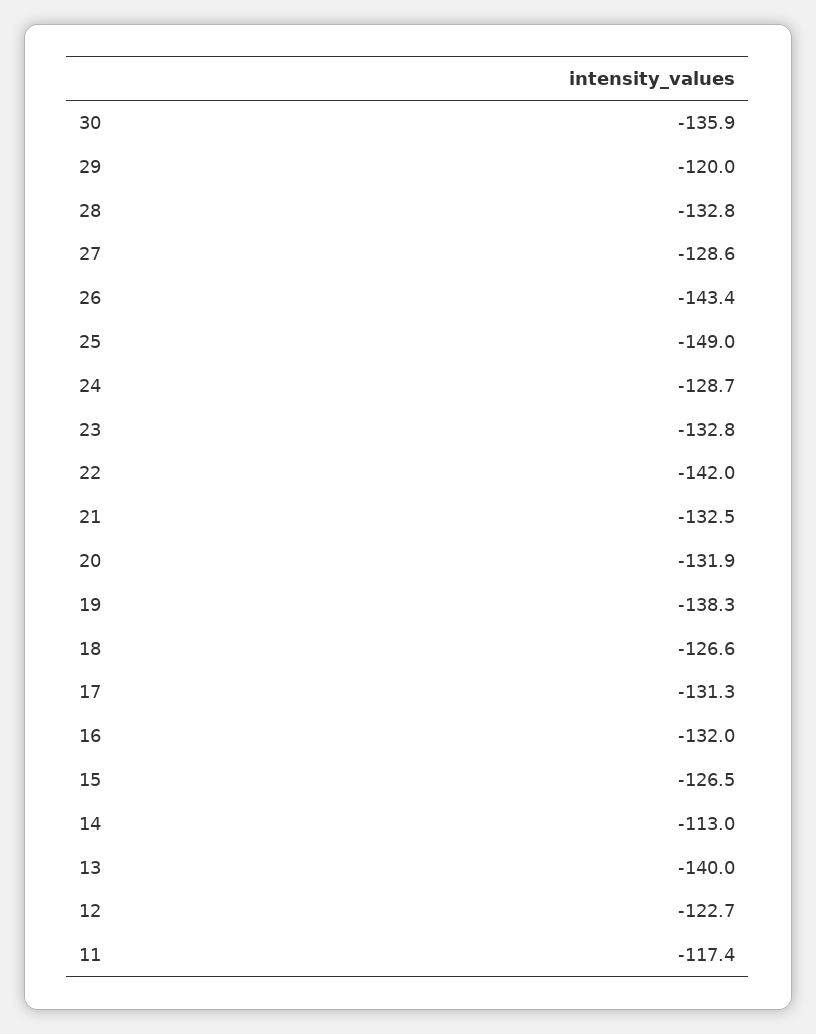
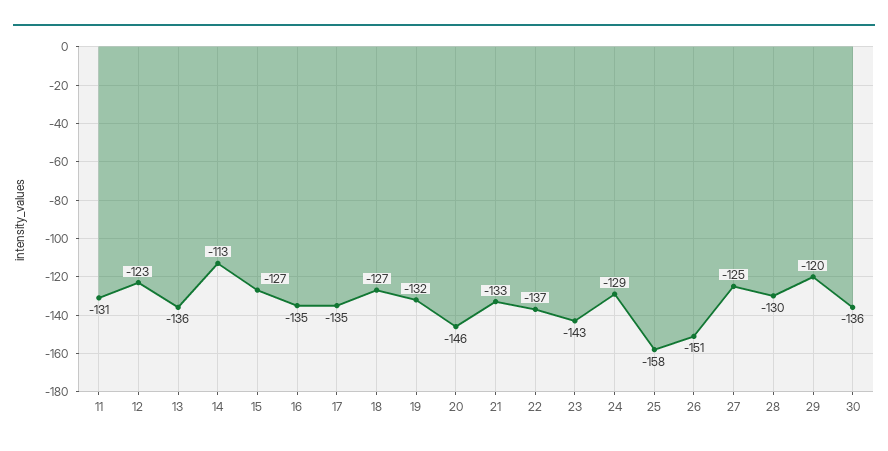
28: -132.8 -> -130
27: -128.6 -> -125
26: -143.4 -> -151
25: -149 -> -158
23: -132.8 -> -143
22: -142 -> -137
20: -131.9 -> -146
19: -138.3 -> -132
17: -131.3 -> -135
16: -132 -> -135
13: -140 -> -136
11: -117.4 -> -131

